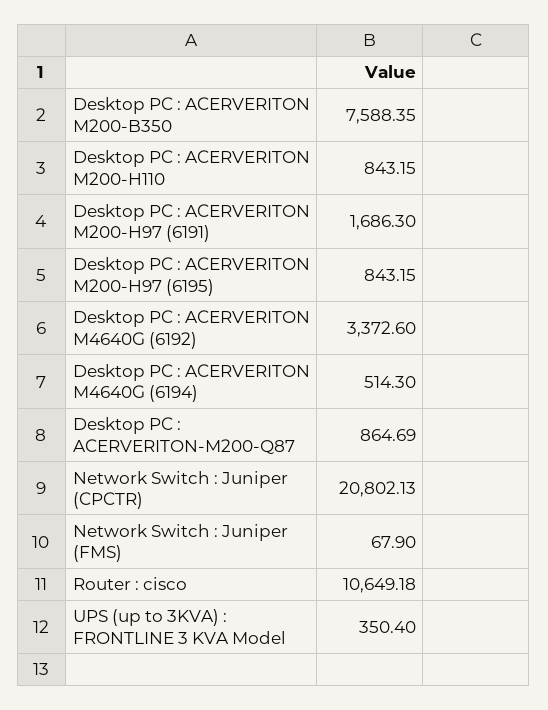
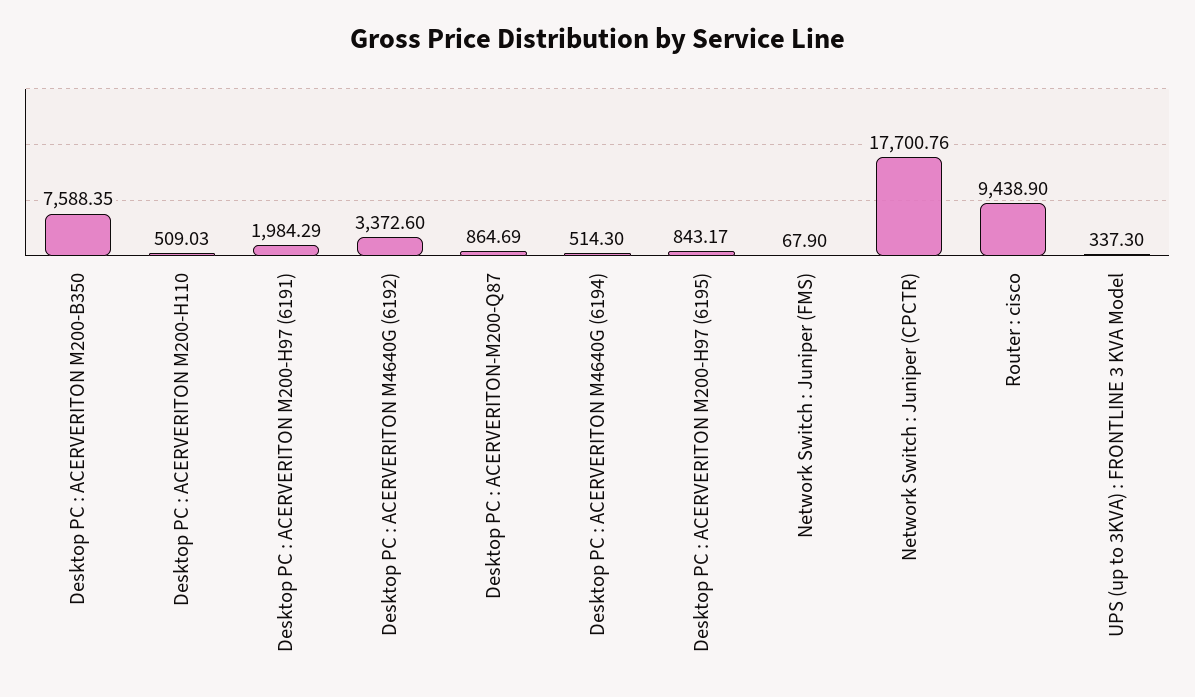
Desktop PC : ACERVERITON M200-H110: 843.15 -> 509.03
Desktop PC : ACERVERITON M200-H97 (6191): 1686.3 -> 1984.29
Desktop PC : ACERVERITON M200-H97 (6195): 843.15 -> 843.17
Network Switch : Juniper (CPCTR): 20802.13 -> 17700.76
Router : cisco: 10649.18 -> 9438.9
UPS (up to 3KVA) : FRONTLINE 3 KVA Model: 350.4 -> 337.3

